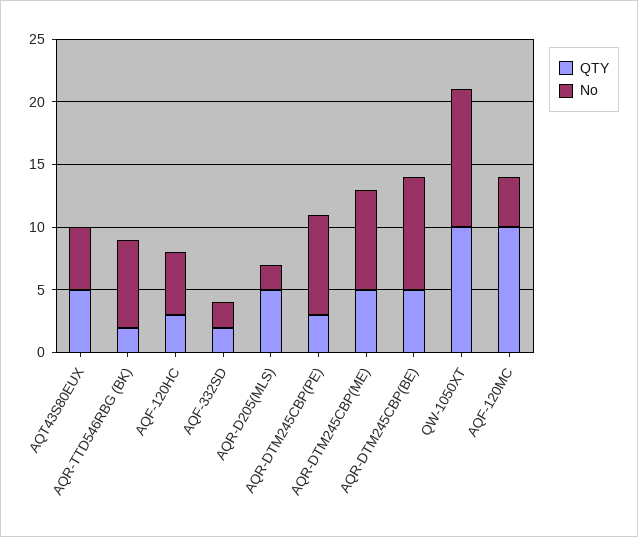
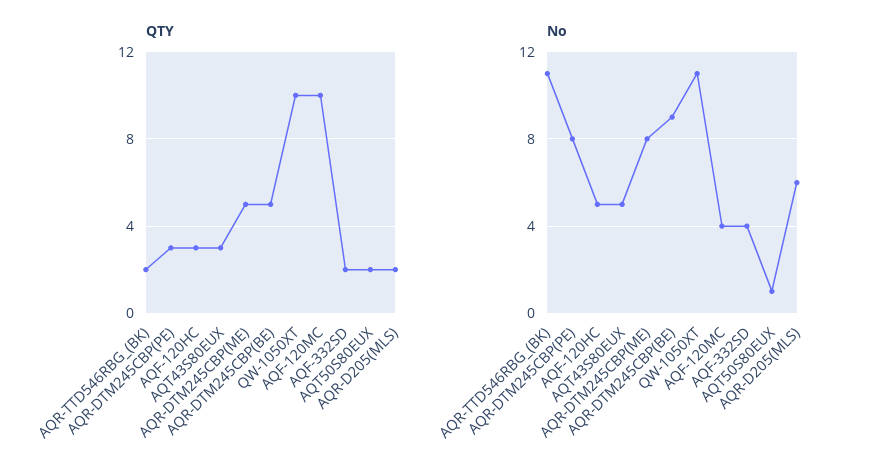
QTY, AQT43S80EUX: 5 -> 3
No, AQR-TTD546RBG (BK): 7 -> 11
No, AQF-332SD: 2 -> 4
QTY, AQR-D205(MLS): 5 -> 2
No, AQR-D205(MLS): 2 -> 6
QTY, AQT50S80EUX: none -> 2
No, AQT50S80EUX: none -> 1

